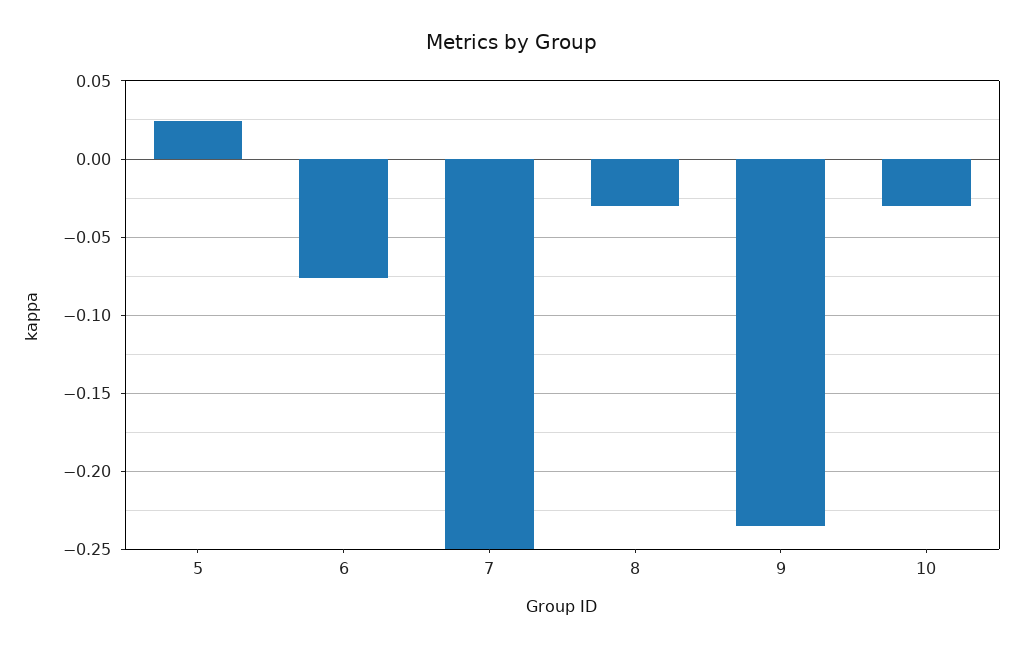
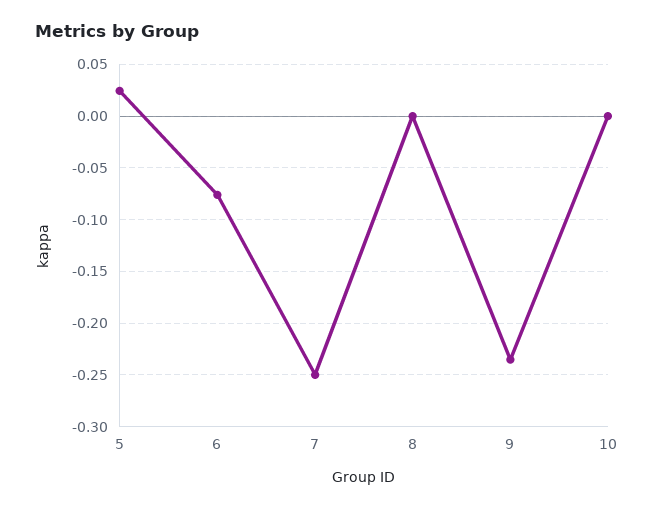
8: -0.03 -> 0
10: -0.03 -> 0

